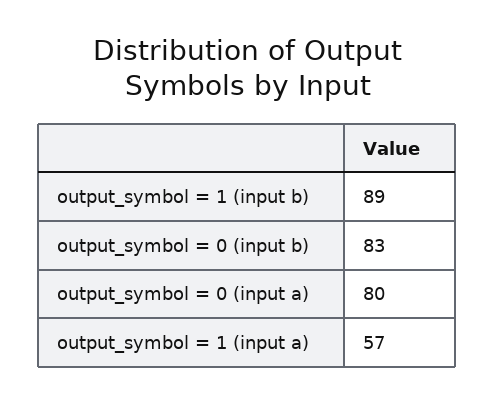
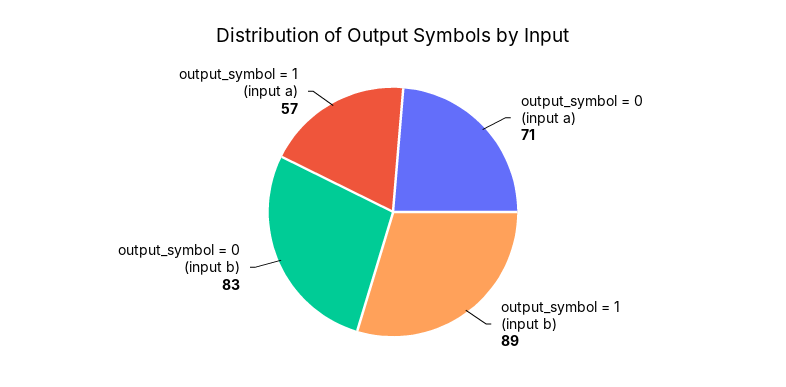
output_symbol = 0 (input a): 80 -> 71

